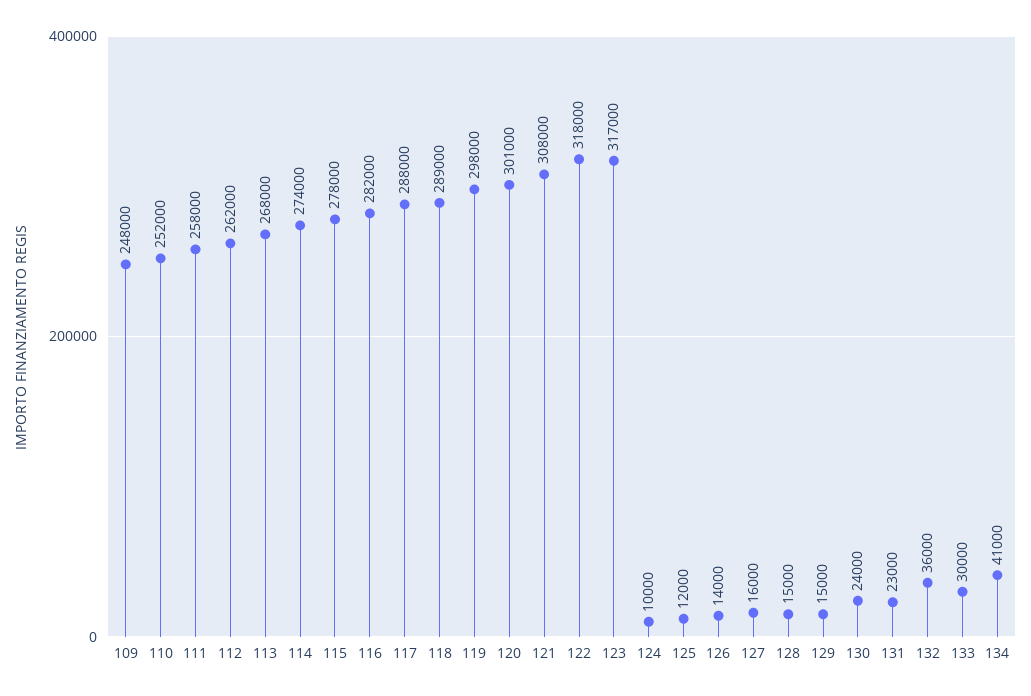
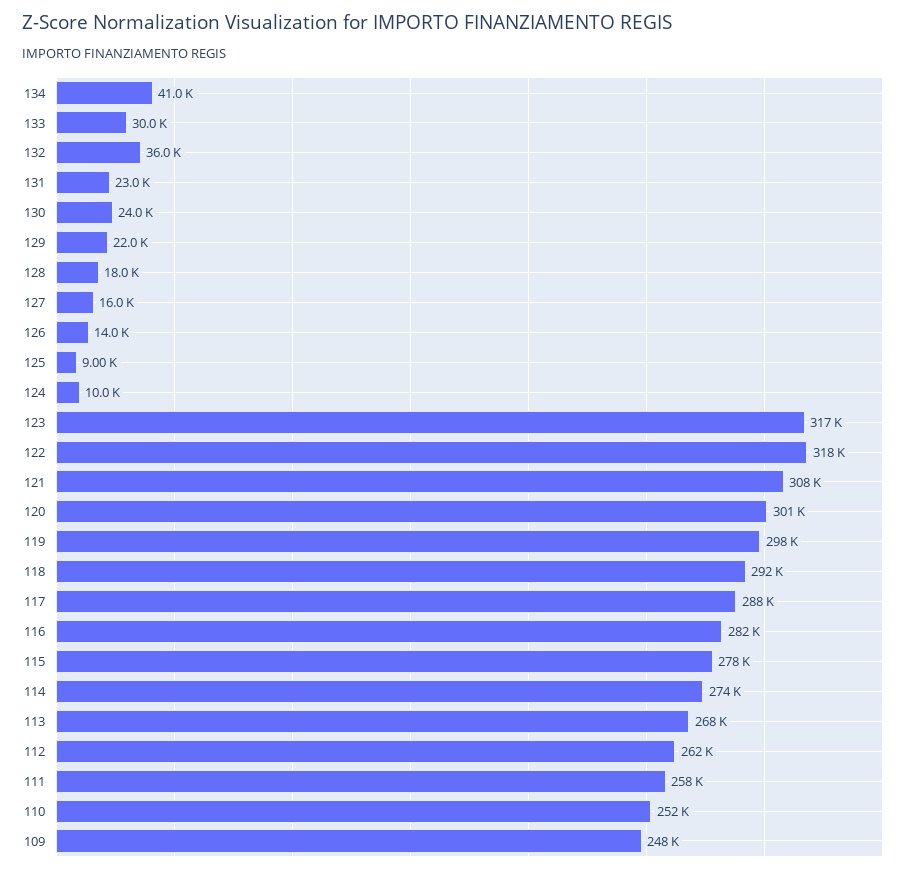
118: 289000 -> 292000
125: 12000 -> 9000
128: 15000 -> 18000
129: 15000 -> 22000

